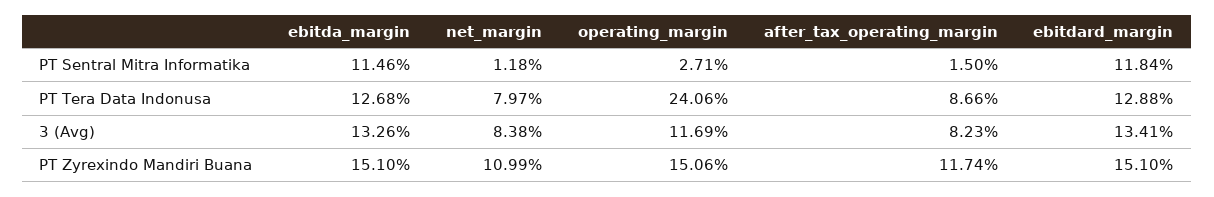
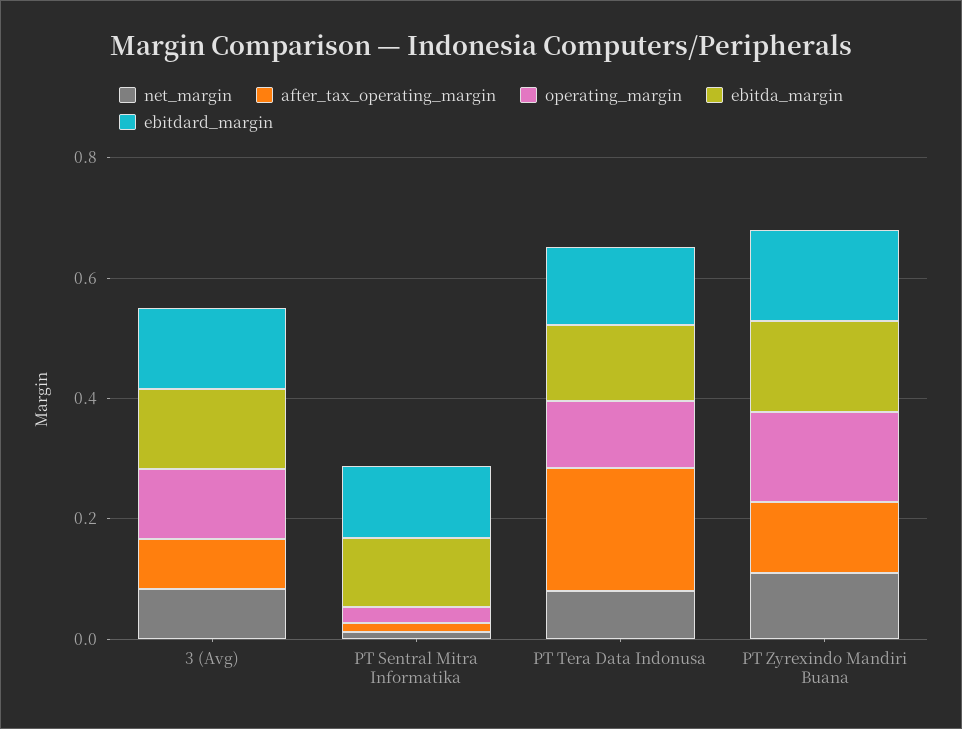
operating_margin, PT Tera Data Indonusa: 0.2406 -> 0.1
after_tax_operating_margin, PT Tera Data Indonusa: 0.0866 -> 0.2

